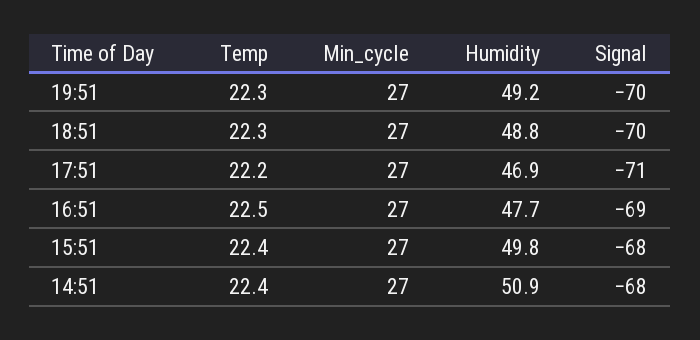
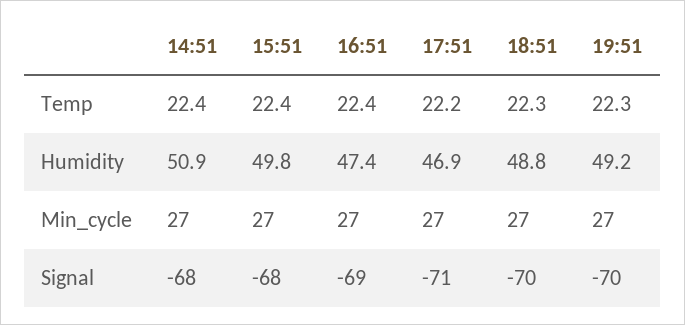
Temp, 16:51: 22.5 -> 22.4
Humidity, 16:51: 47.7 -> 47.4

